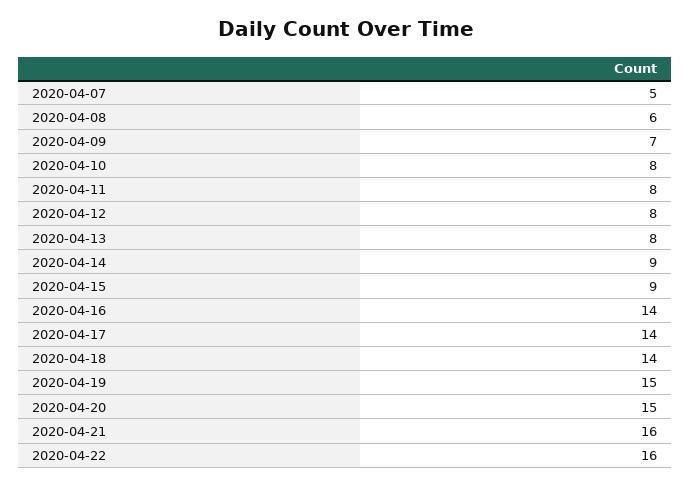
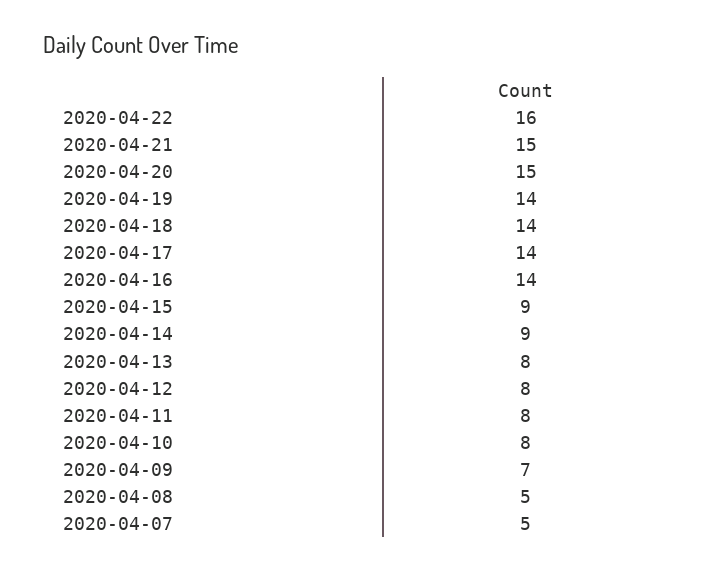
2020-04-08: 6 -> 5
2020-04-19: 15 -> 14
2020-04-21: 16 -> 15

